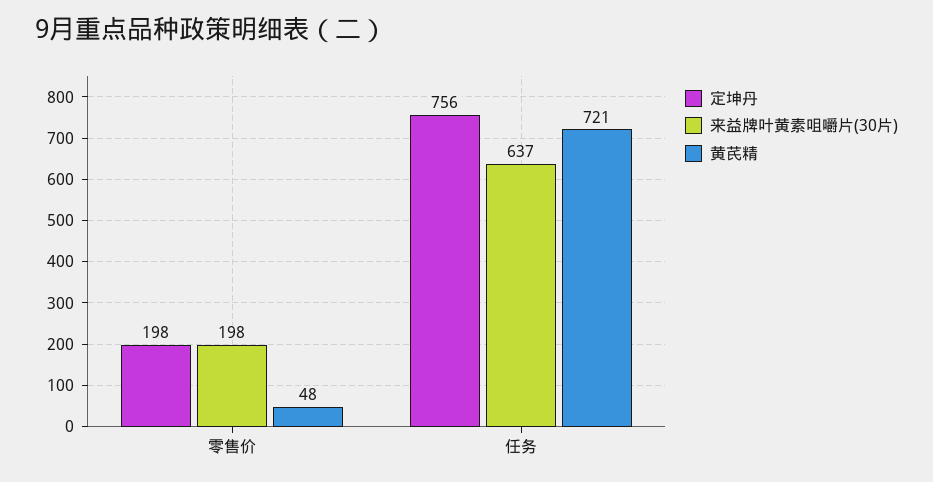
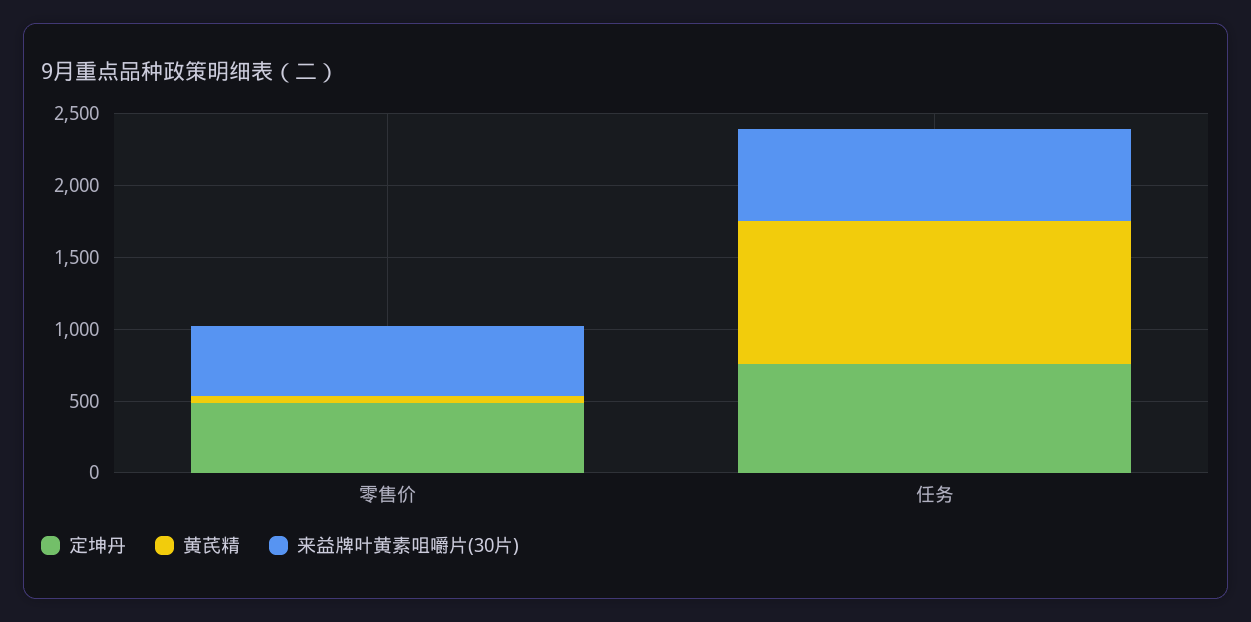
定坤丹, 零售价: 198 -> 500
来益牌叶黄素咀嚼片(30片), 零售价: 198 -> 500
黄芪精, 任务: 721 -> 1000

